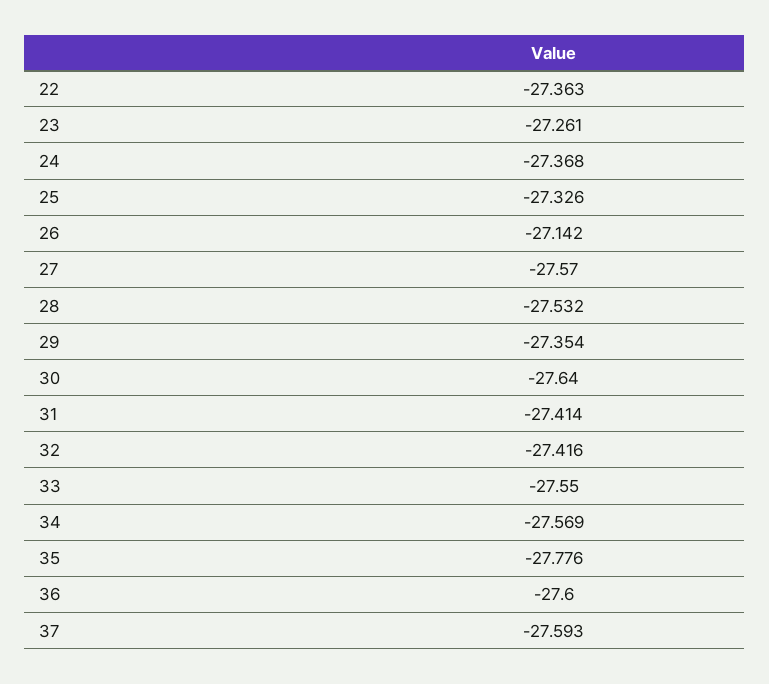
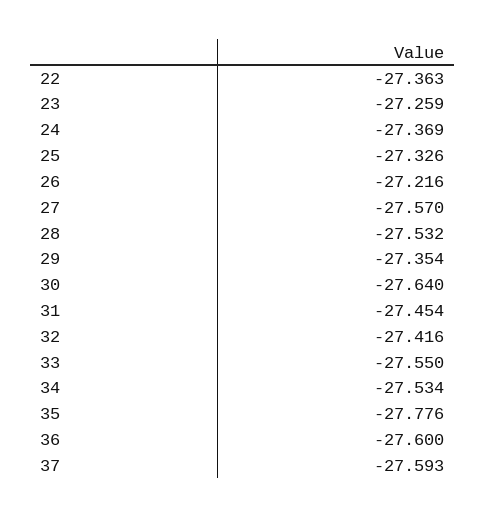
23: -27.261 -> -27.259
24: -27.368 -> -27.369
26: -27.142 -> -27.216
31: -27.414 -> -27.454
34: -27.569 -> -27.534

